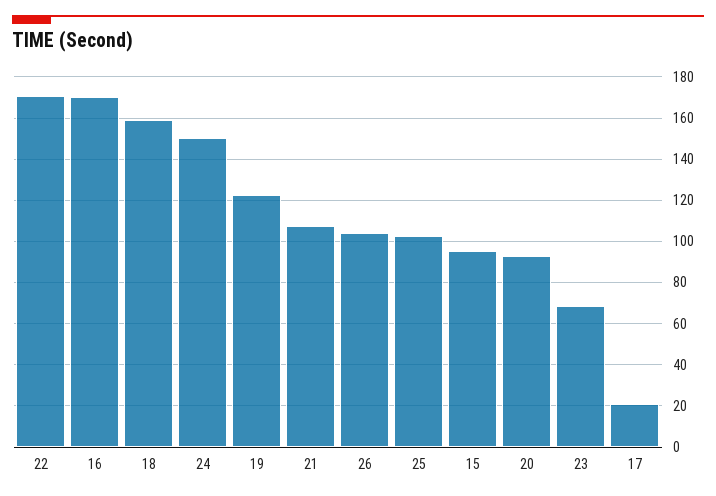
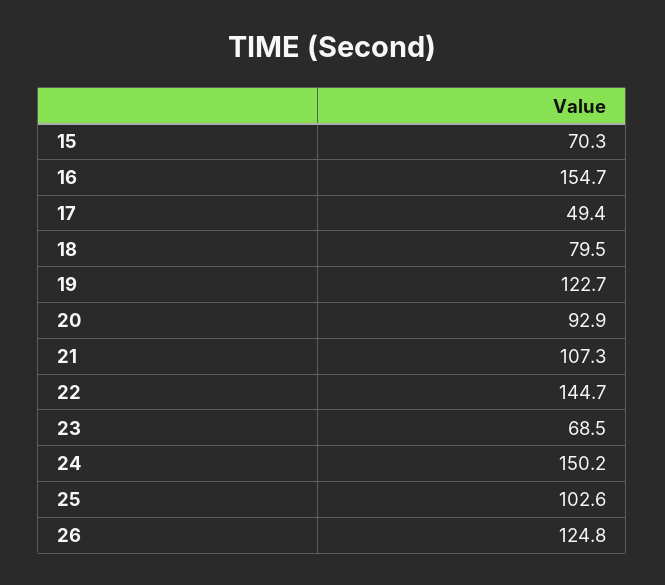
22: 170 -> 144.7
16: 170 -> 154.7
18: 160 -> 79.5
26: 105 -> 124.8
15: 95 -> 70.3
17: 20 -> 49.4

